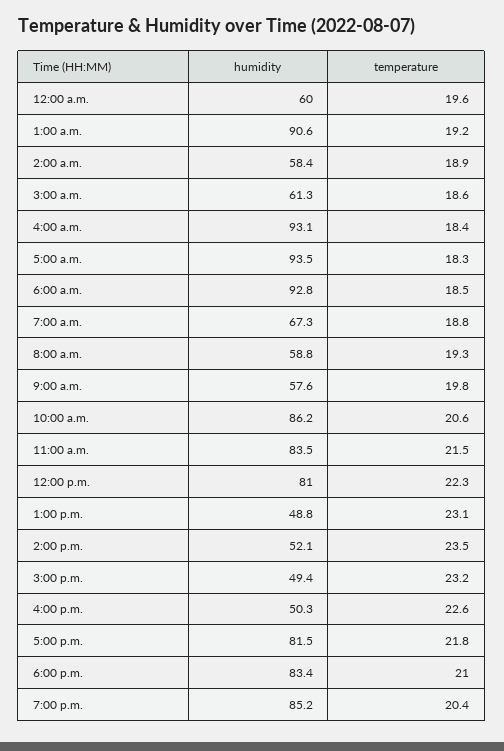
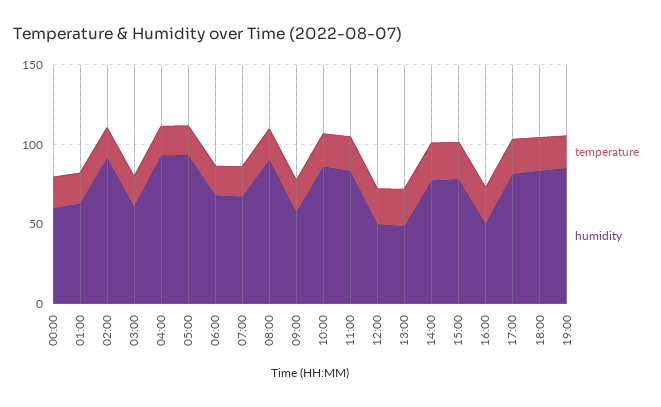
humidity, 1:00 a.m.: 90.6 -> 60
humidity, 2:00 a.m.: 58.4 -> 90
humidity, 6:00 a.m.: 92.8 -> 70
humidity, 8:00 a.m.: 58.8 -> 90
humidity, 12:00 p.m.: 81 -> 50
humidity, 2:00 p.m.: 52.1 -> 80
humidity, 3:00 p.m.: 49.4 -> 80

